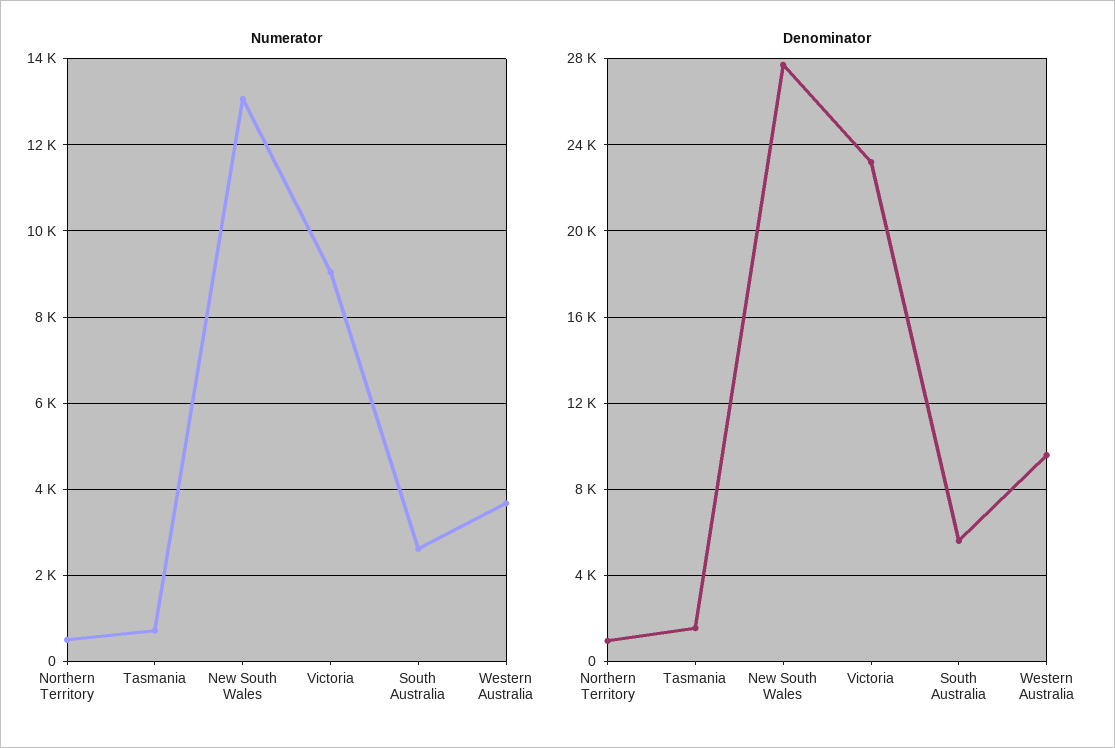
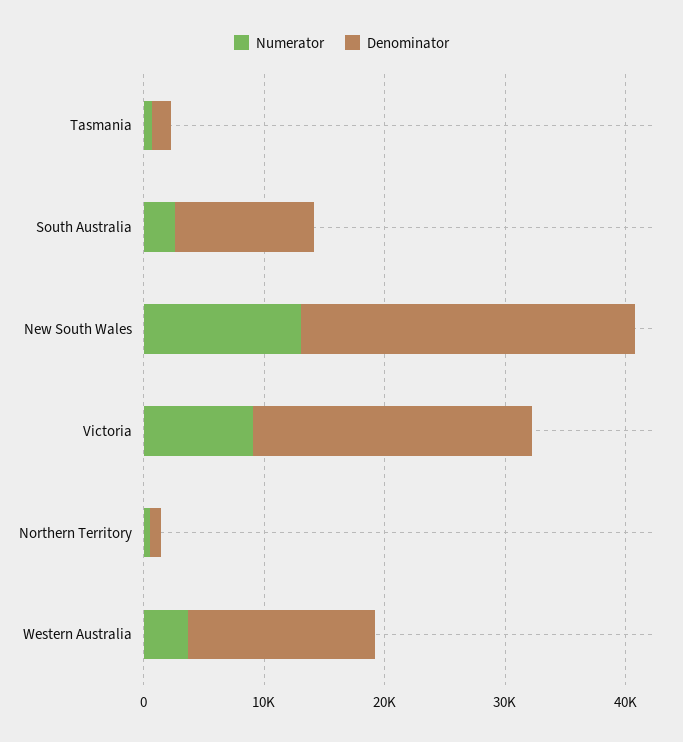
Denominator, South Australia: 5500 -> 12000
Denominator, Western Australia: 9500 -> 16000

